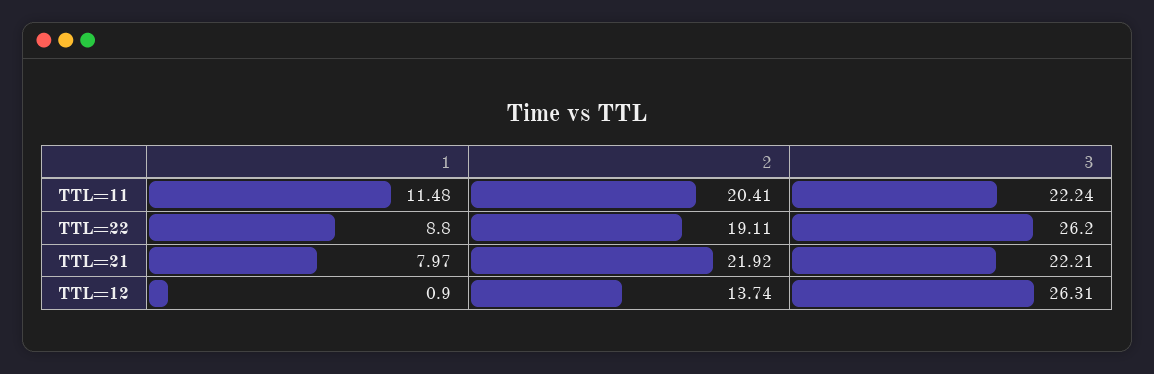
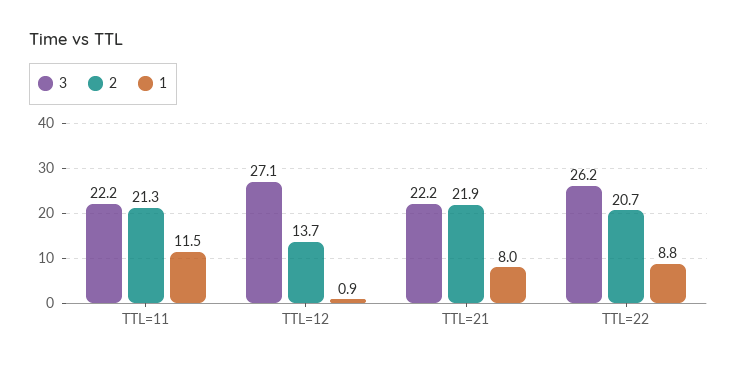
2, TTL=11: 20.41 -> 21.3
2, TTL=22: 19.11 -> 20.7
3, TTL=12: 26.31 -> 27.1

